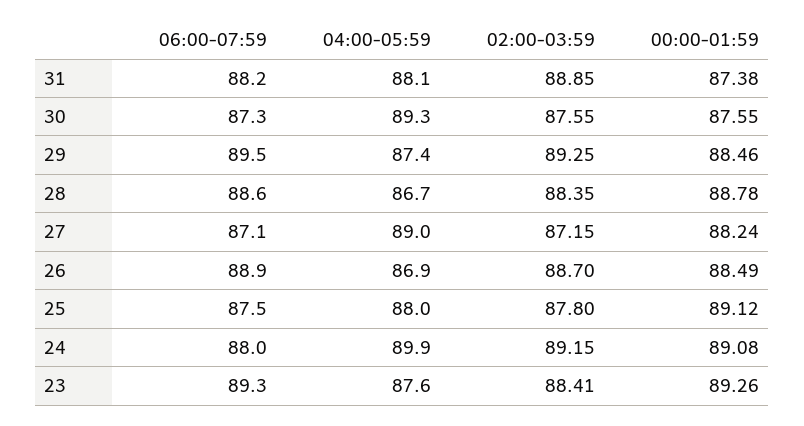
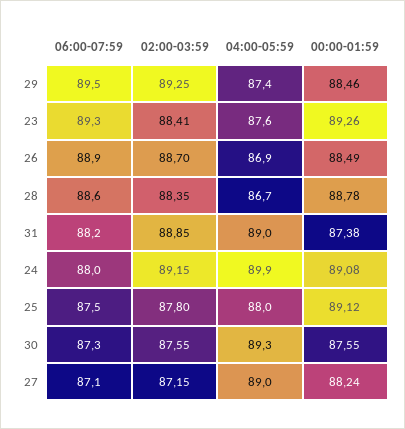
04:00-05:59, 31: 88.1 -> 89

